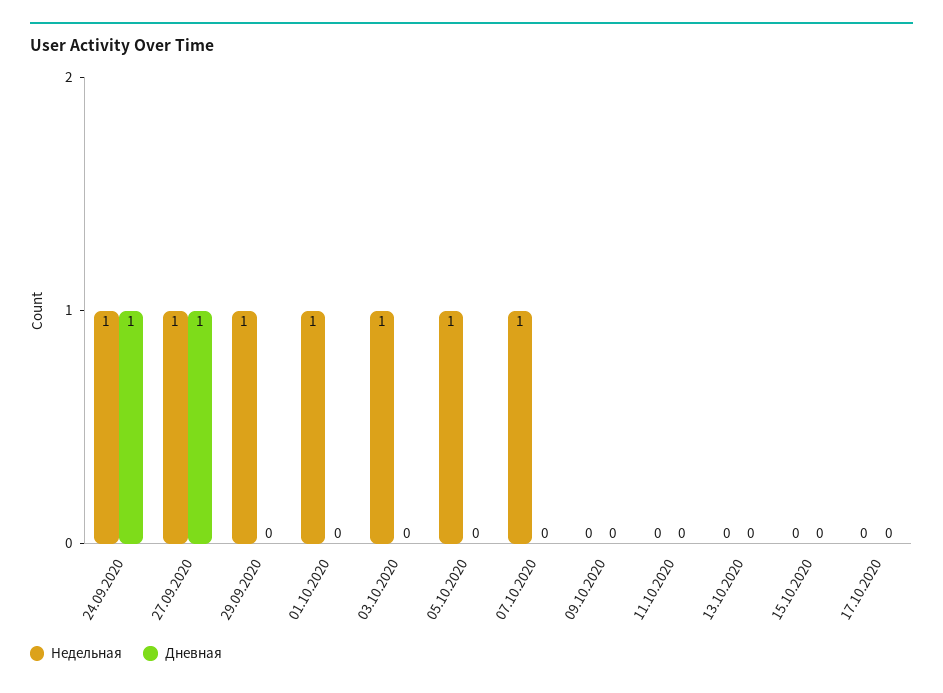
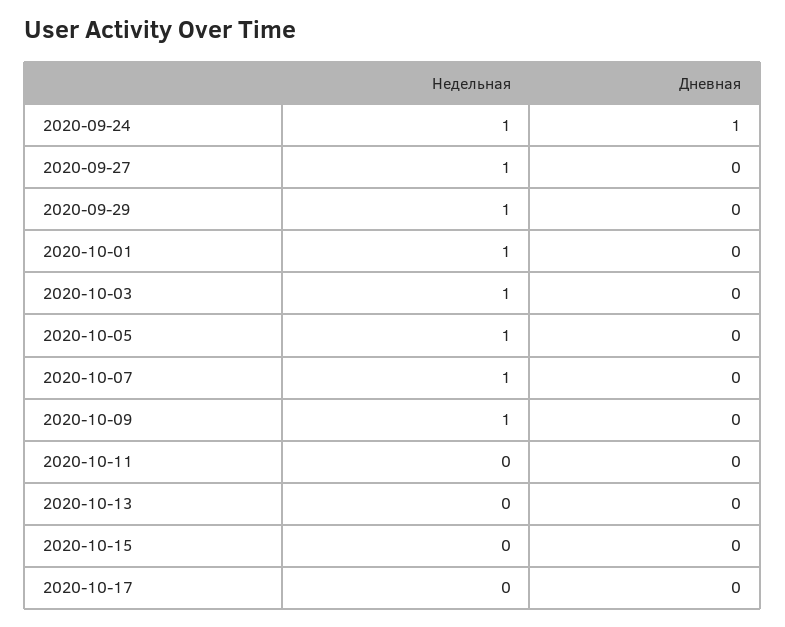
Дневная, 27.09.2020: 1 -> 0
Недельная, 09.10.2020: 0 -> 1

